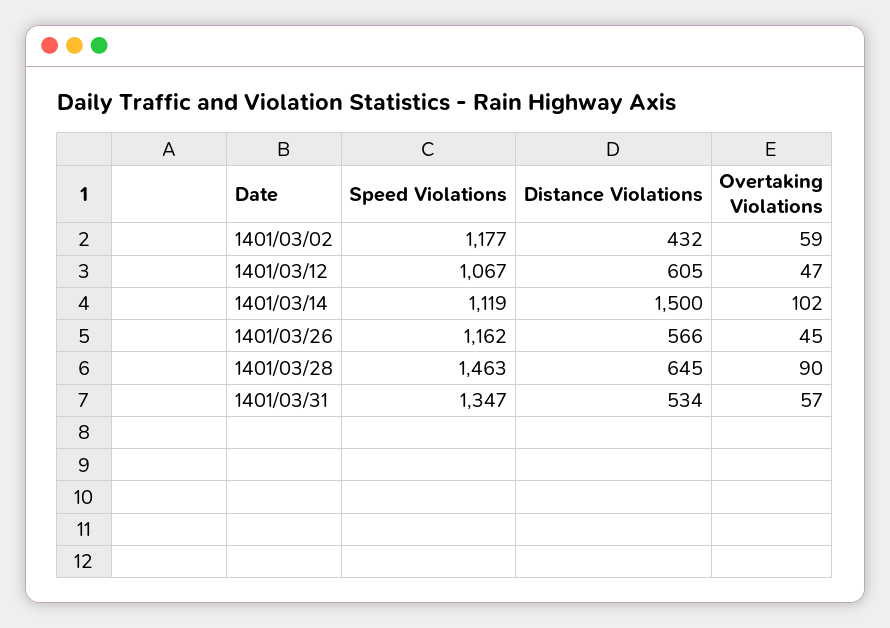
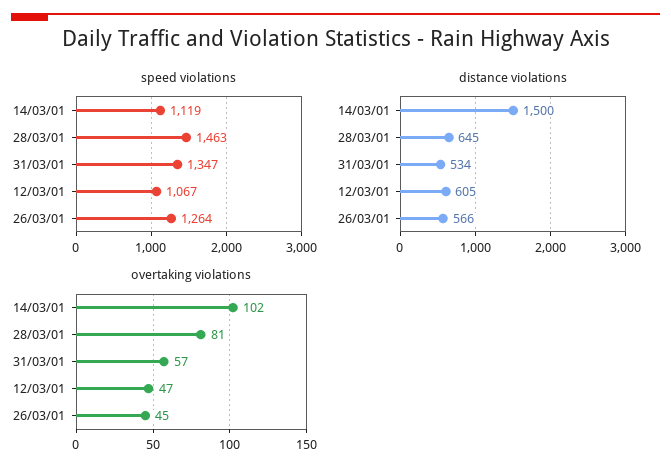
Speed Violations, 1401/03/02: 1177 -> none
Distance Violations, 1401/03/02: 432 -> none
Overtaking Violations, 1401/03/02: 59 -> none
Speed Violations, 1401/03/26: 1162 -> 1264
Overtaking Violations, 1401/03/28: 90 -> 81

